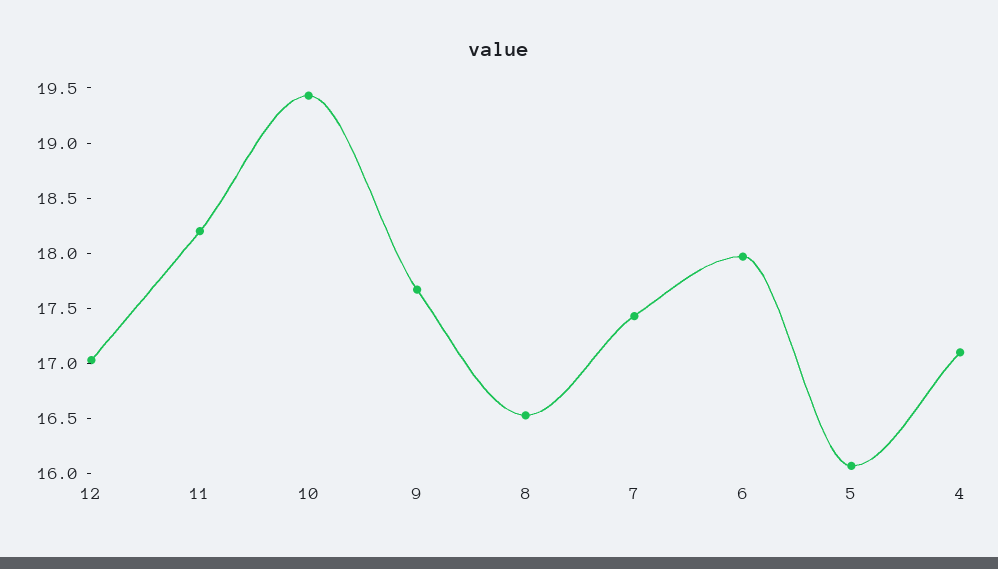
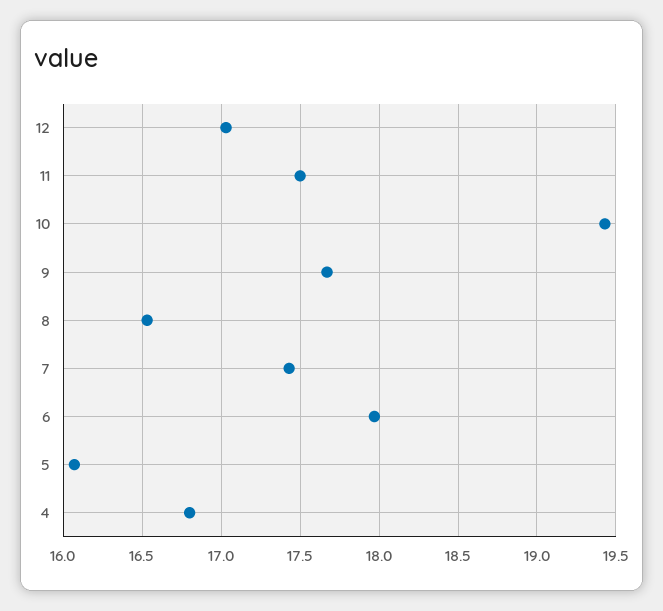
11: 18.2 -> 17.5
4: 17.1 -> 16.8

